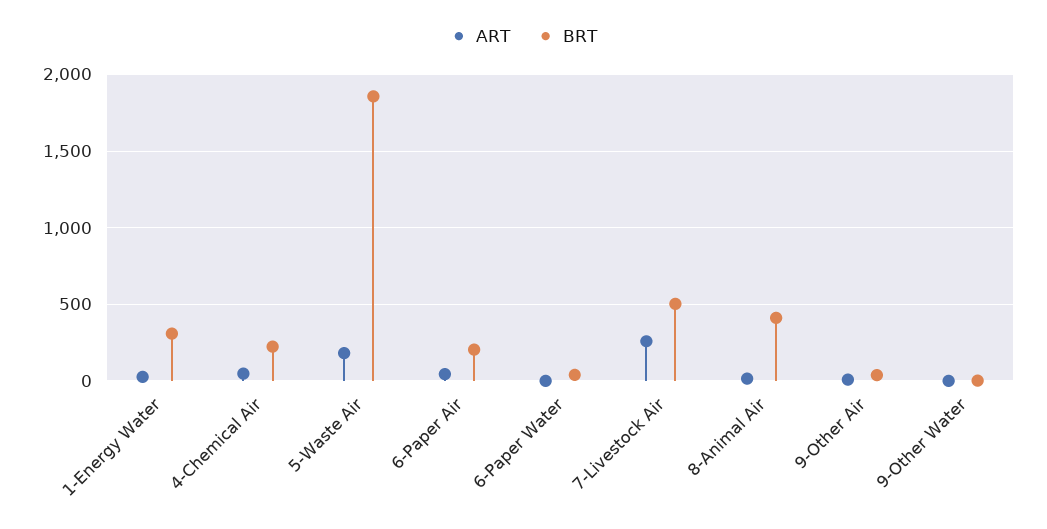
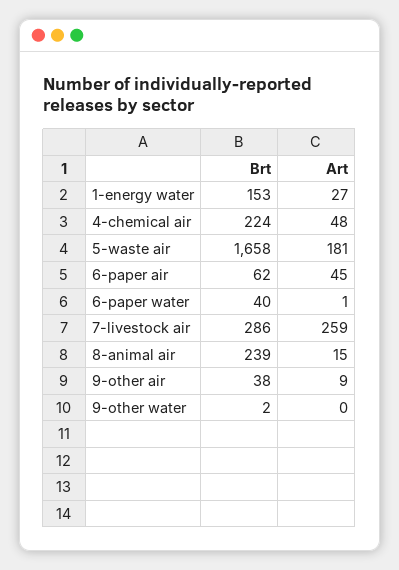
BRT, 1-Energy Water: 300 -> 153
BRT, 5-Waste Air: 1850 -> 1658
BRT, 6-Paper Air: 200 -> 62
BRT, 7-Livestock Air: 500 -> 286
BRT, 8-Animal Air: 400 -> 239

